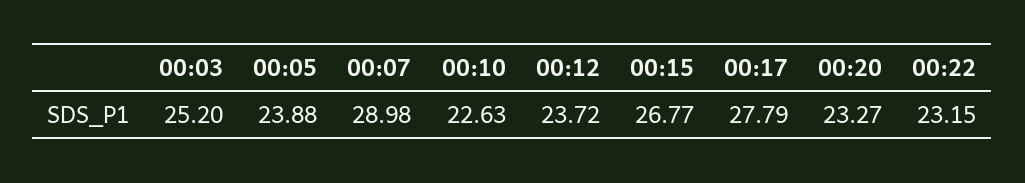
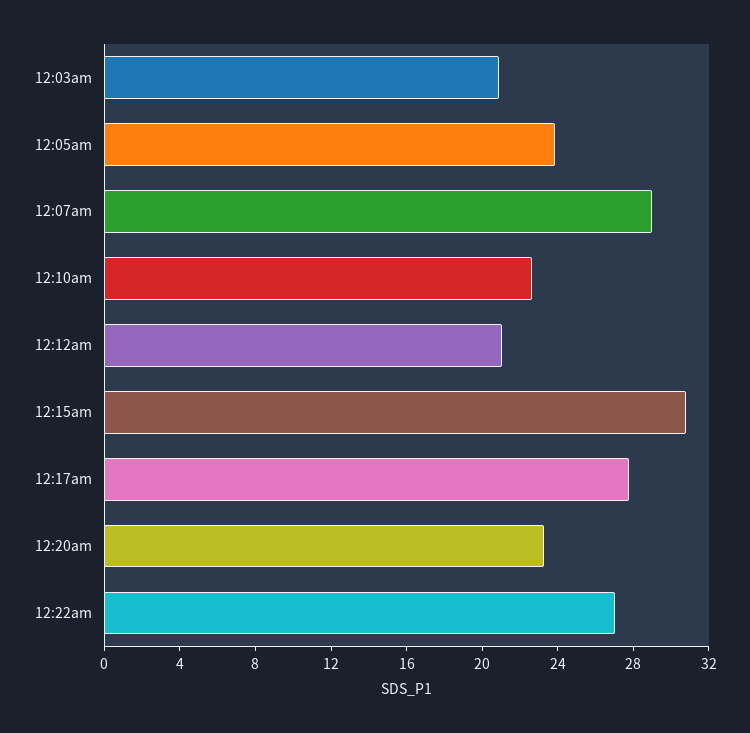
00:03: 25.2 -> 21
00:12: 23.72 -> 21
00:15: 26.77 -> 31
00:22: 23.15 -> 27

